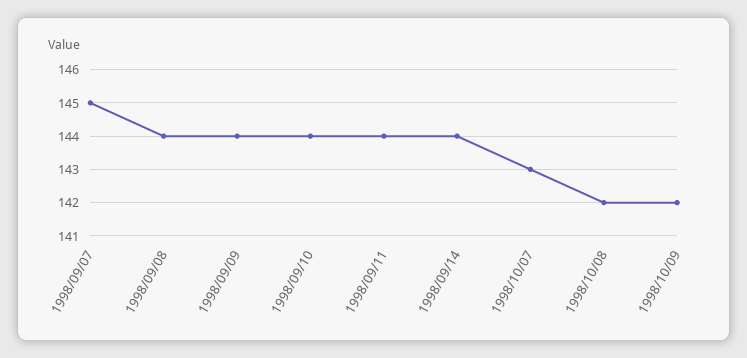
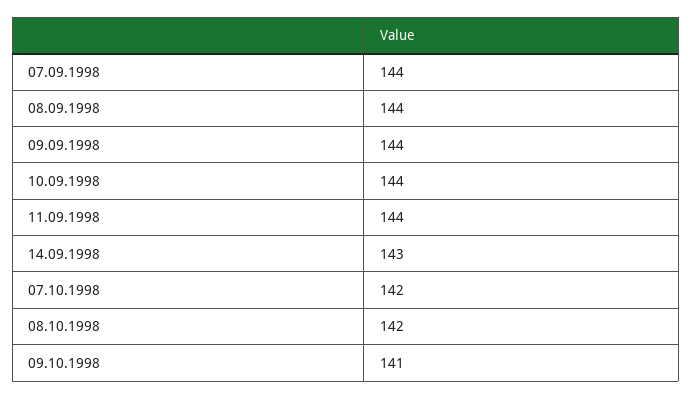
1998/09/07: 145 -> 144
1998/09/14: 144 -> 143
1998/10/07: 143 -> 142
1998/10/09: 142 -> 141

